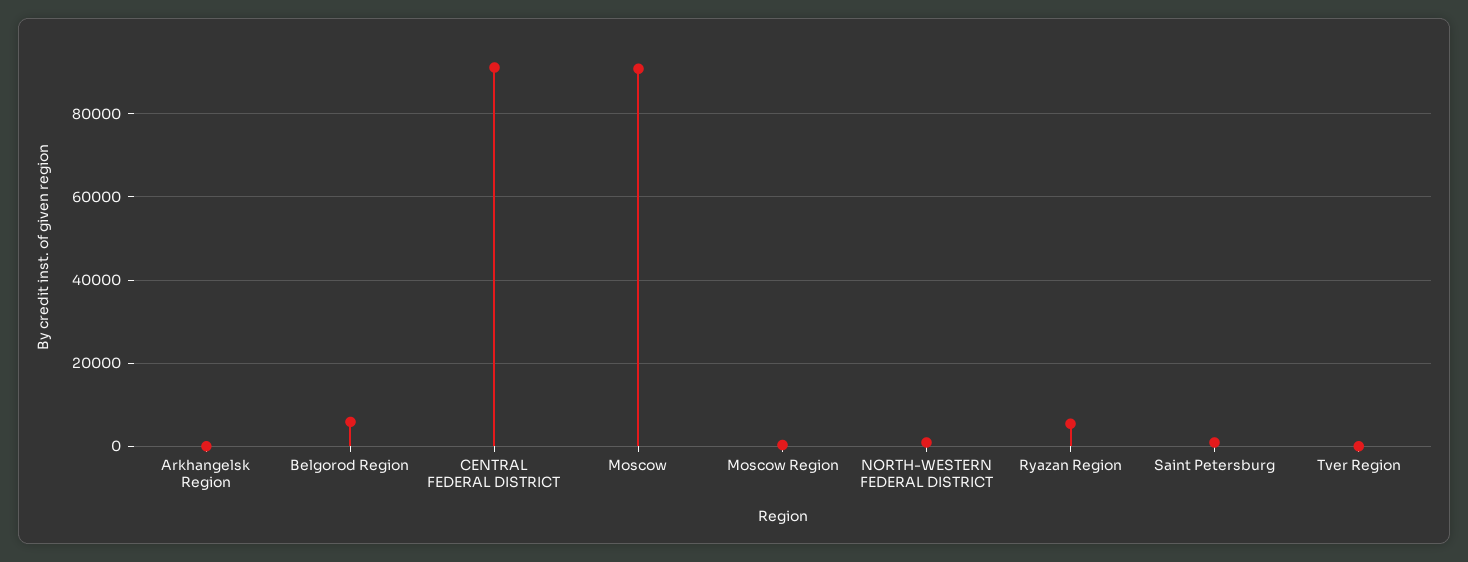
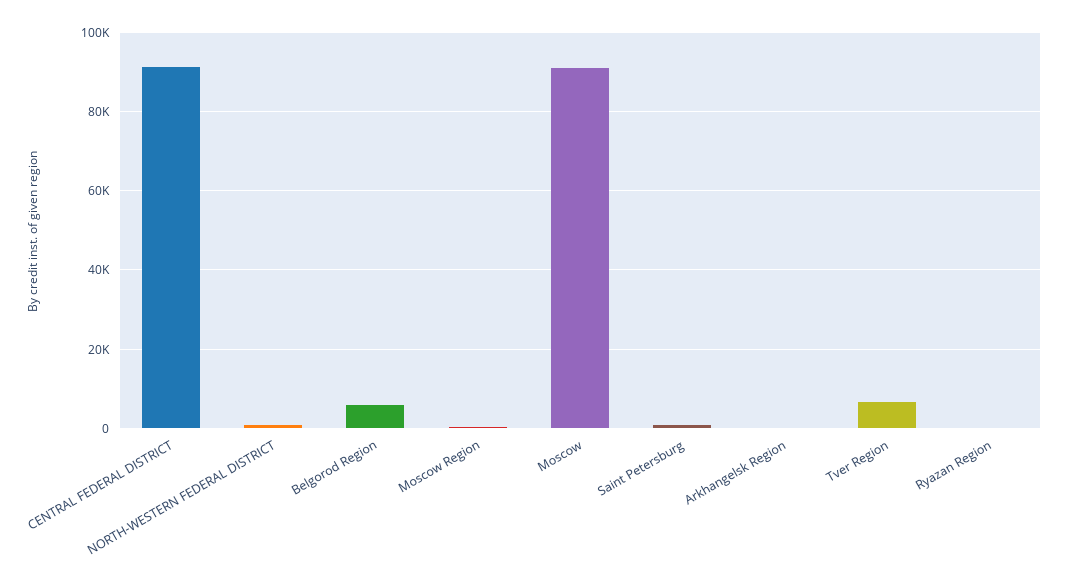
Ryazan Region: 6000 -> 0
Tver Region: 0 -> 6000

